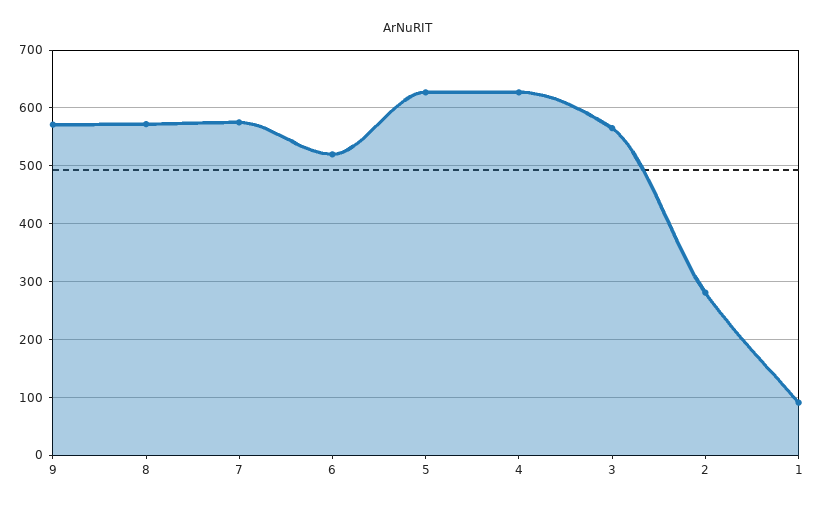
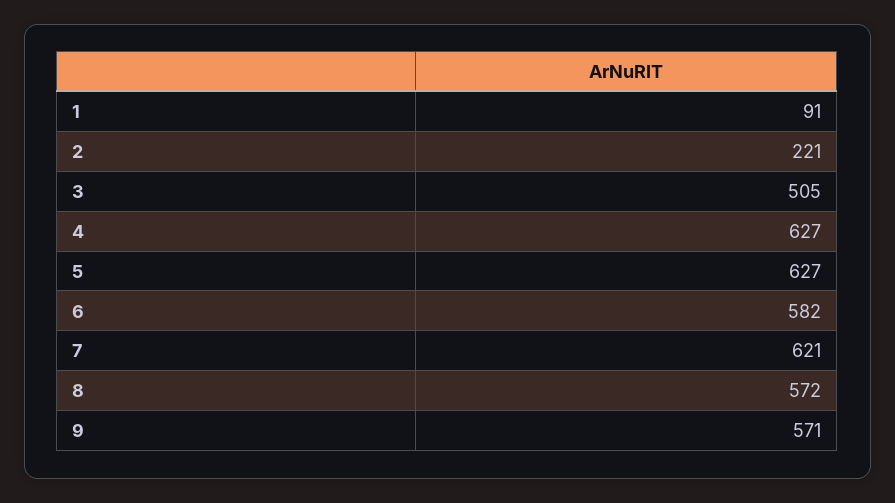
7: 580 -> 621
6: 520 -> 582
3: 560 -> 505
2: 280 -> 221

